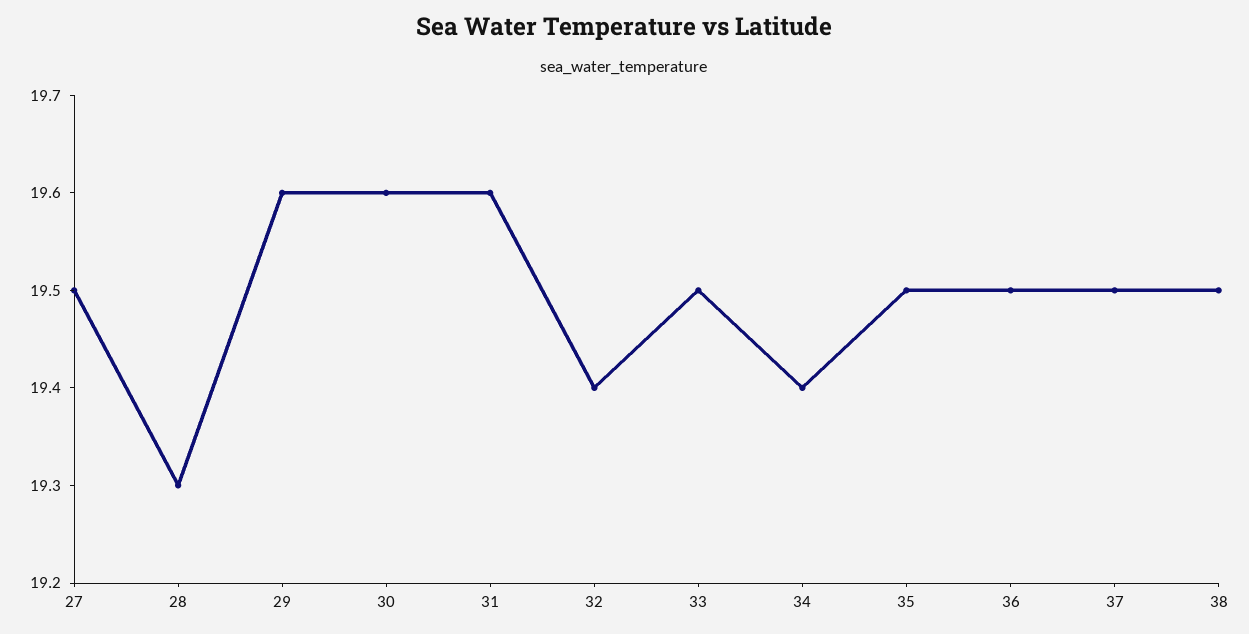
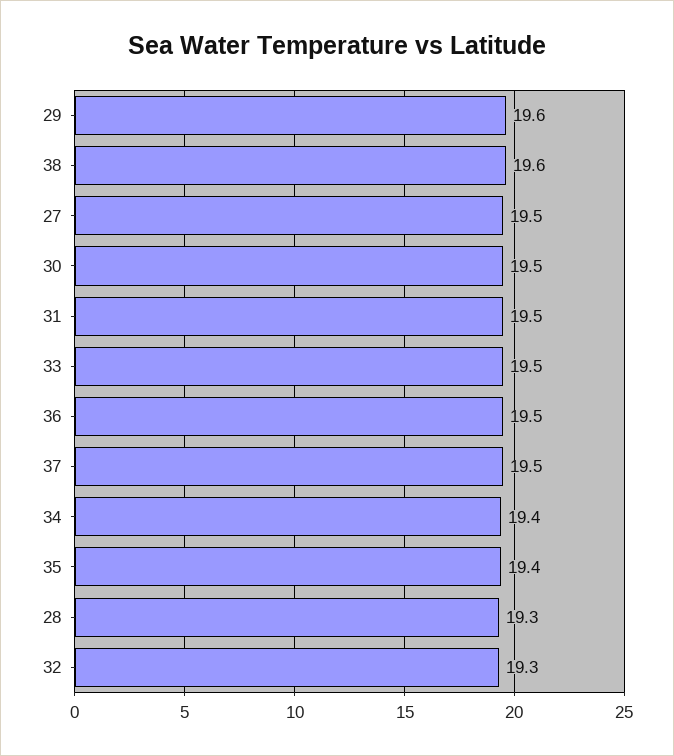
30: 19.6 -> 19.5
31: 19.6 -> 19.5
32: 19.4 -> 19.3
35: 19.5 -> 19.4
38: 19.5 -> 19.6

